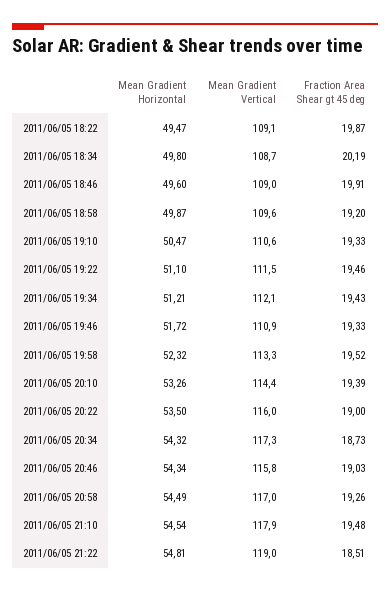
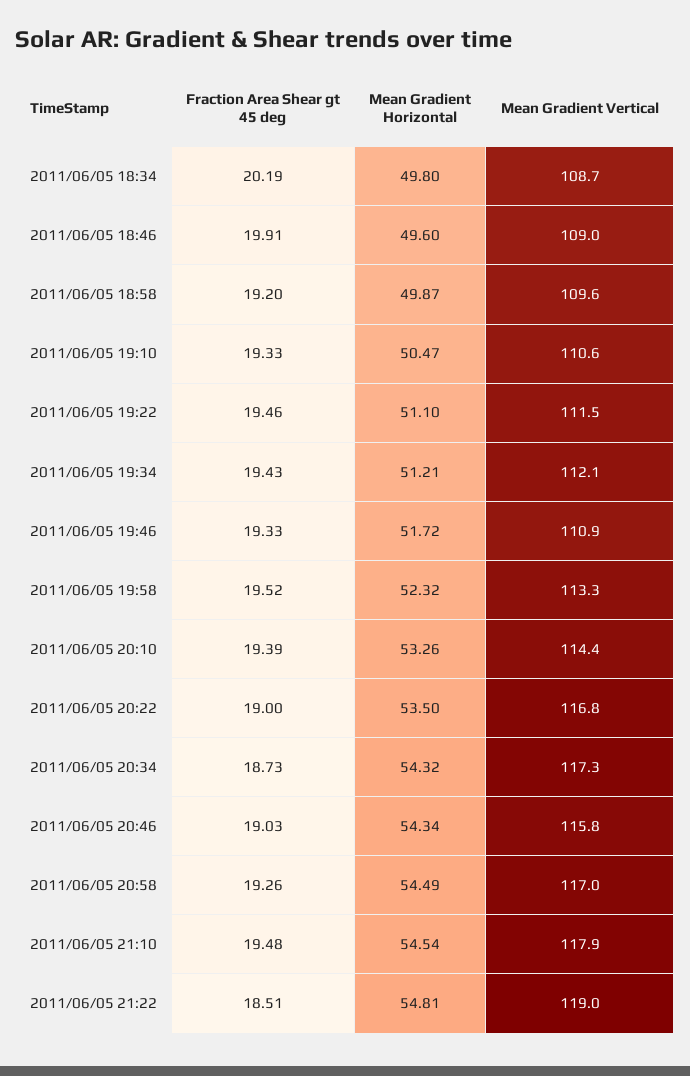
Mean Gradient Horizontal, 2011/06/05 18:22: 49.47 -> none
Mean Gradient Vertical, 2011/06/05 18:22: 109.1 -> none
Fraction Area Shear gt 45 deg, 2011/06/05 18:22: 19.87 -> none
Mean Gradient Vertical, 2011/06/05 20:22: 116 -> 116.8

